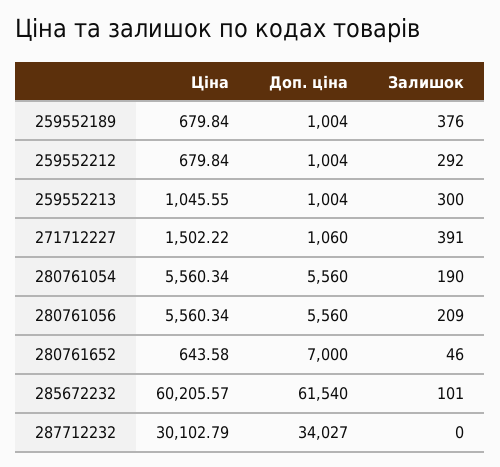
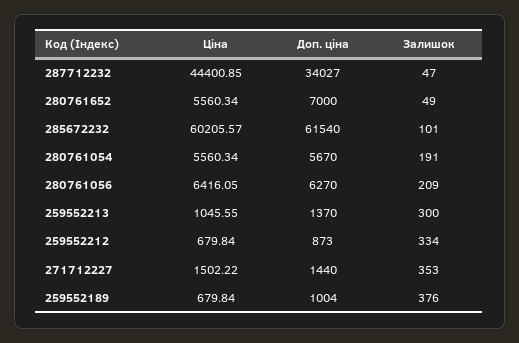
Доп. ціна, 259552212: 1004 -> 873
Залишок, 259552212: 292 -> 334
Доп. ціна, 259552213: 1004 -> 1370
Доп. ціна, 271712227: 1060 -> 1440
Залишок, 271712227: 391 -> 353
Доп. ціна, 280761054: 5560 -> 5670
Залишок, 280761054: 190 -> 191
Ціна, 280761056: 5560.34 -> 6416.05
Доп. ціна, 280761056: 5560 -> 6270
Ціна, 280761652: 643.58 -> 5560.34
Залишок, 280761652: 46 -> 49
Ціна, 287712232: 30102.79 -> 44400.85
Залишок, 287712232: 0 -> 47

